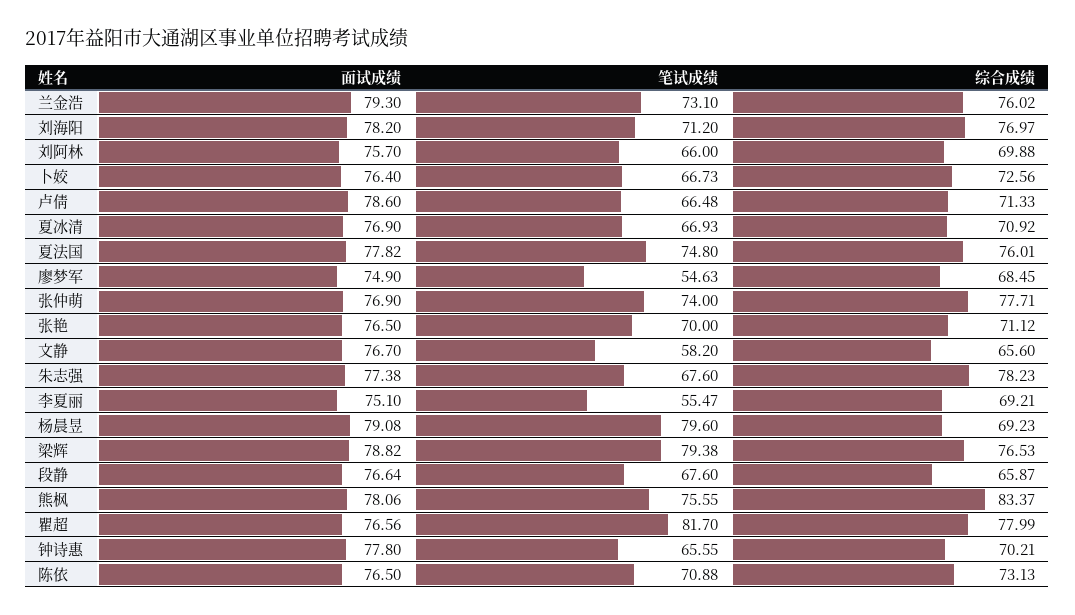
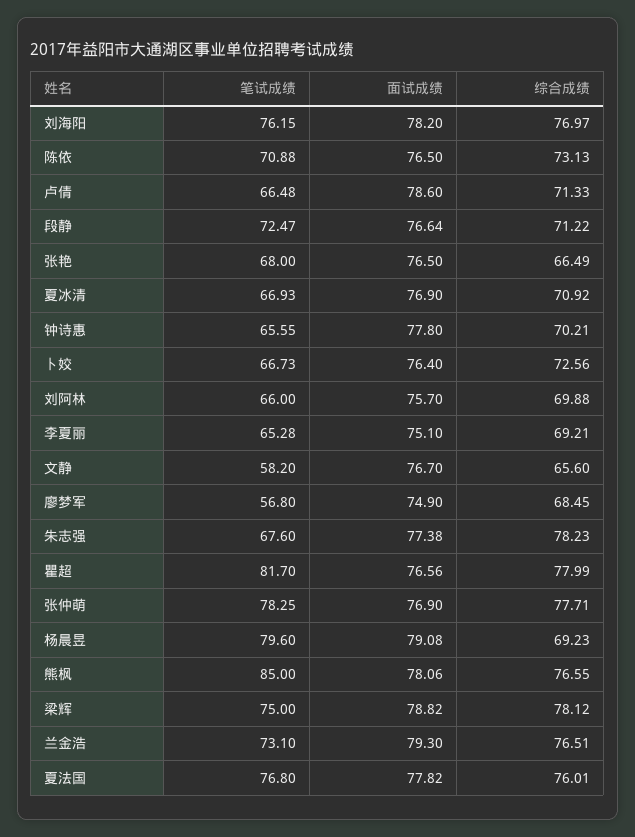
综合成绩, 兰金浩: 76.02 -> 76.51
笔试成绩, 刘海阳: 71.2 -> 76.15
笔试成绩, 夏法国: 74.8 -> 76.8
笔试成绩, 廖梦军: 54.63 -> 56.8
笔试成绩, 张仲萌: 74 -> 78.25
笔试成绩, 张艳: 70 -> 68
综合成绩, 张艳: 71.12 -> 66.49
笔试成绩, 李夏丽: 55.47 -> 65.28
笔试成绩, 梁辉: 79.38 -> 75
综合成绩, 梁辉: 76.53 -> 78.12
笔试成绩, 段静: 67.6 -> 72.47
综合成绩, 段静: 65.87 -> 71.22
笔试成绩, 熊枫: 75.55 -> 85
综合成绩, 熊枫: 83.37 -> 76.55

